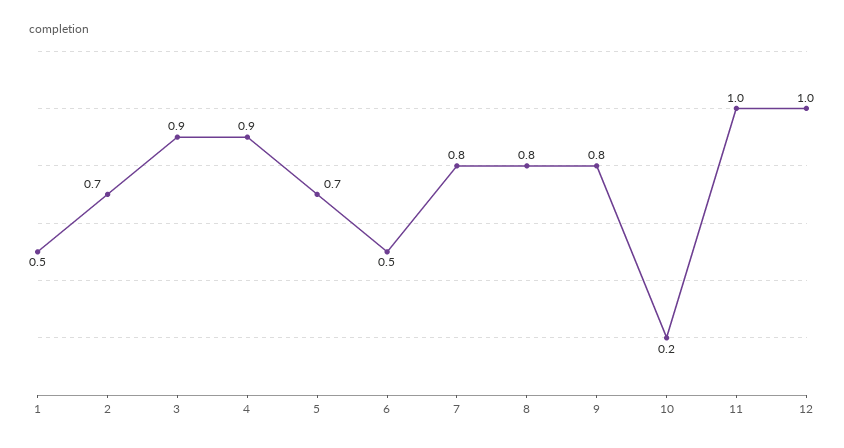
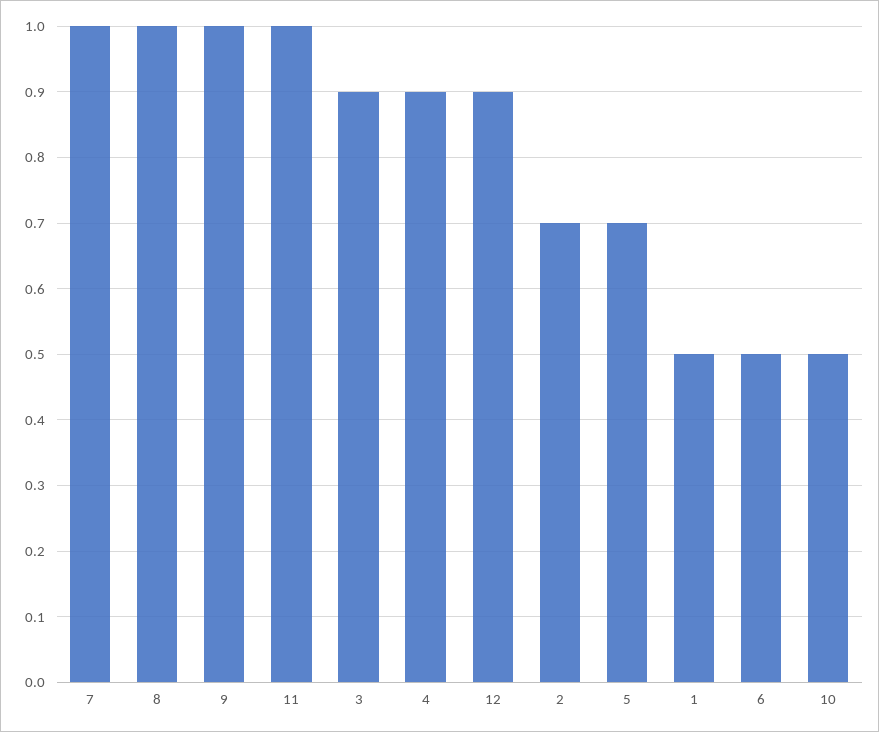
7: 0.8 -> 1
8: 0.8 -> 1
9: 0.8 -> 1
10: 0.2 -> 0.5
12: 1 -> 0.9

